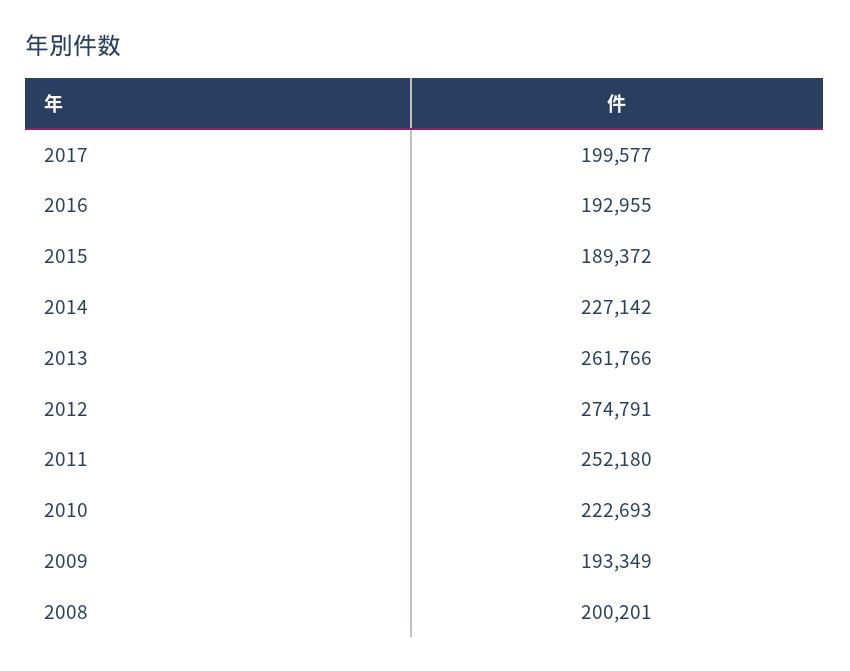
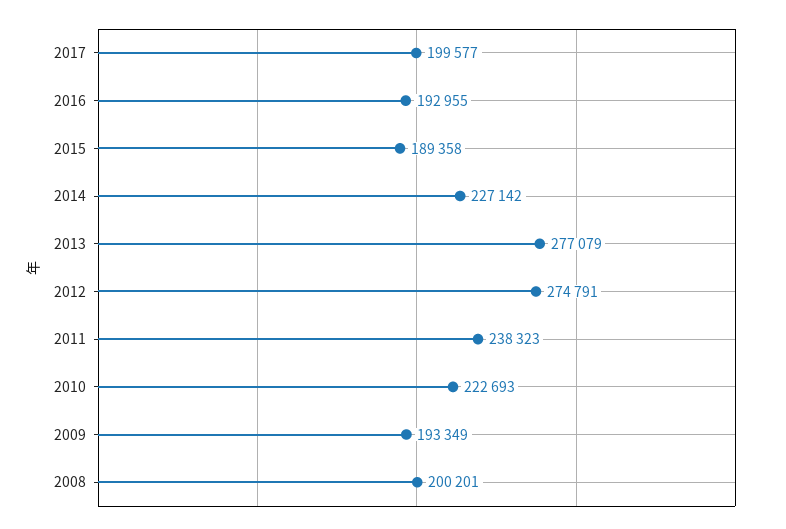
2015: 189372 -> 189358
2013: 261766 -> 277079
2011: 252180 -> 238323

